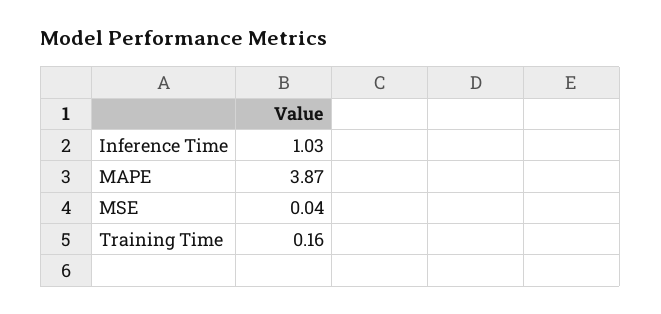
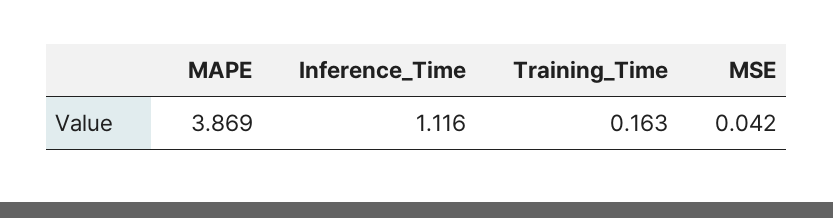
Inference Time: 1.03 -> 1.116

